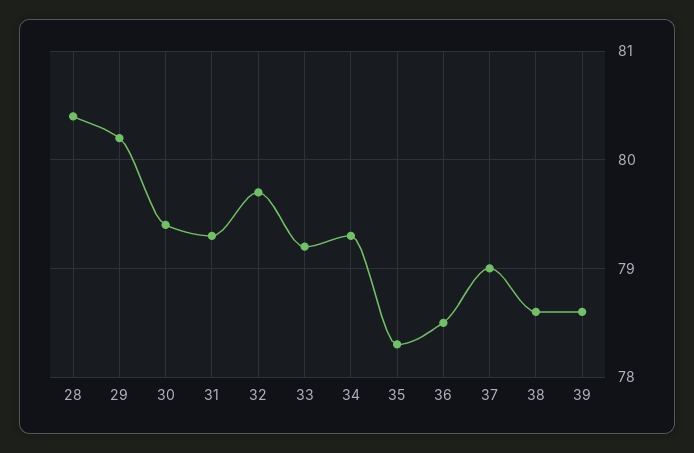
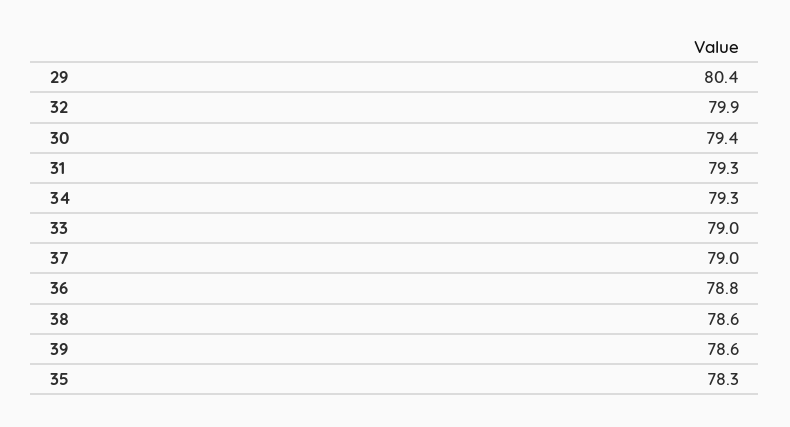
28: 80.4 -> none
29: 80.2 -> 80.4
32: 79.7 -> 79.9
33: 79.2 -> 79
36: 78.5 -> 78.8

